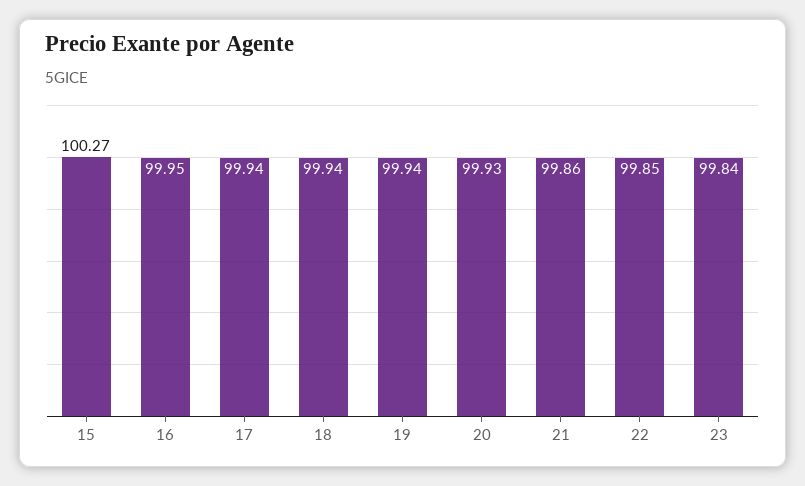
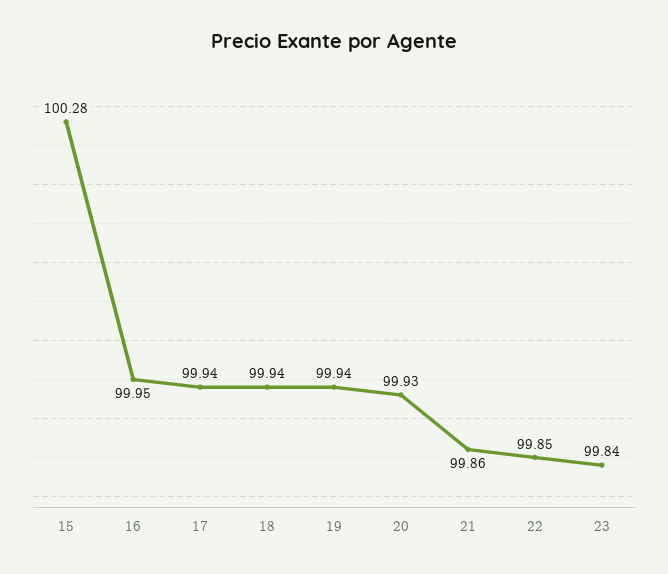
15: 100.27 -> 100.28

